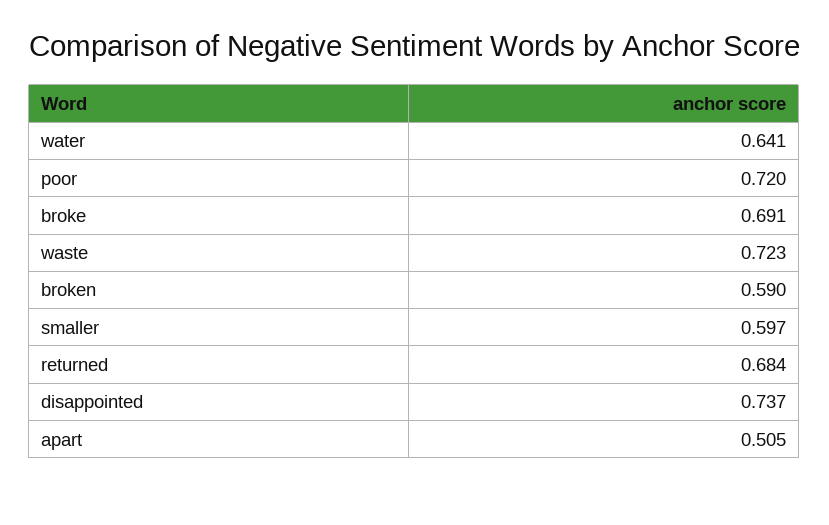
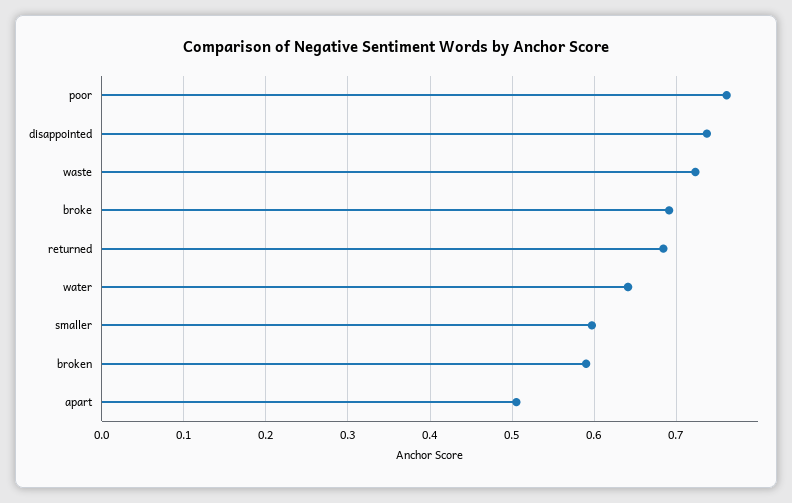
poor: 0.72 -> 0.76

